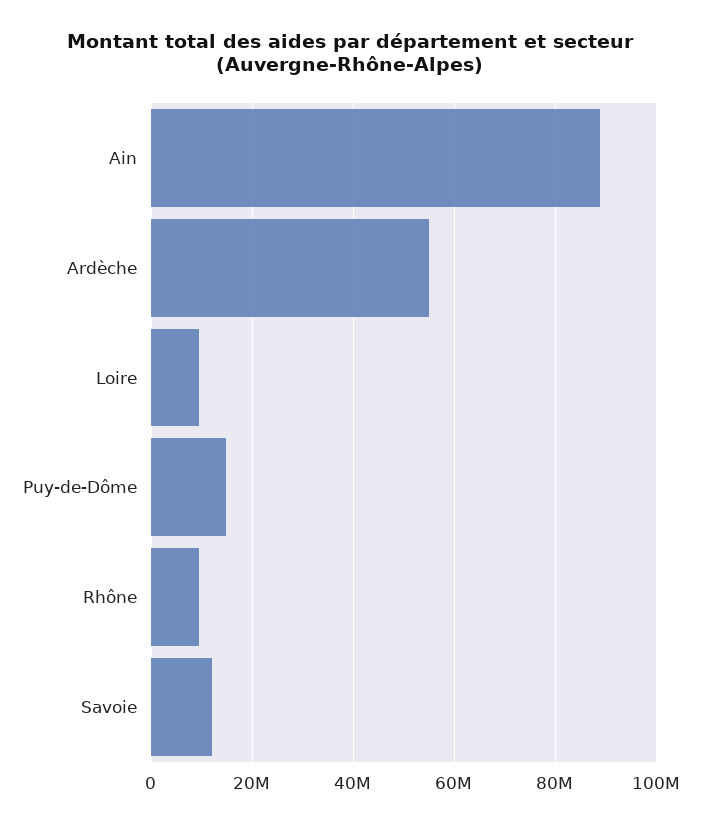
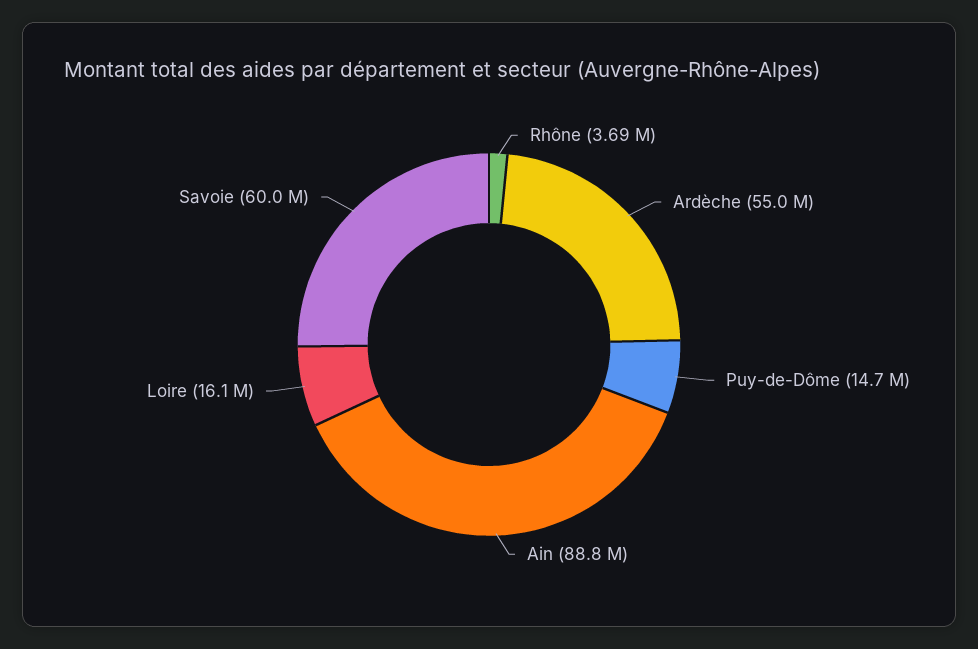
Loire: 10000000 -> 16100000
Rhône: 10000000 -> 3690000
Savoie: 12000000 -> 60000000

